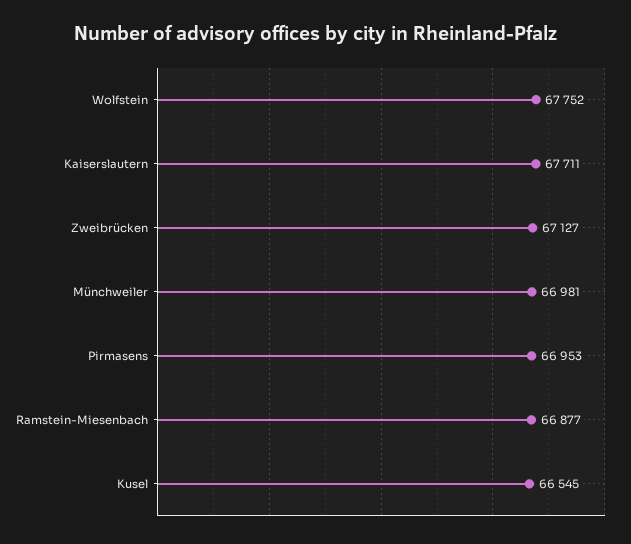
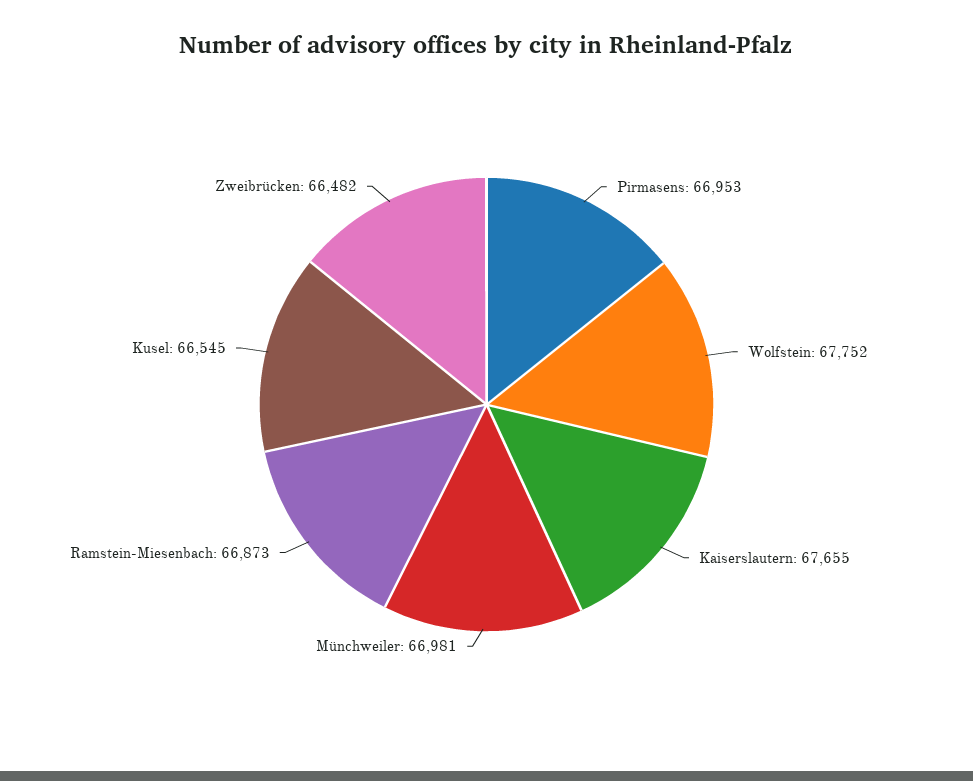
Kaiserslautern: 67711 -> 67655
Zweibrücken: 67127 -> 66482
Ramstein-Miesenbach: 66877 -> 66873

